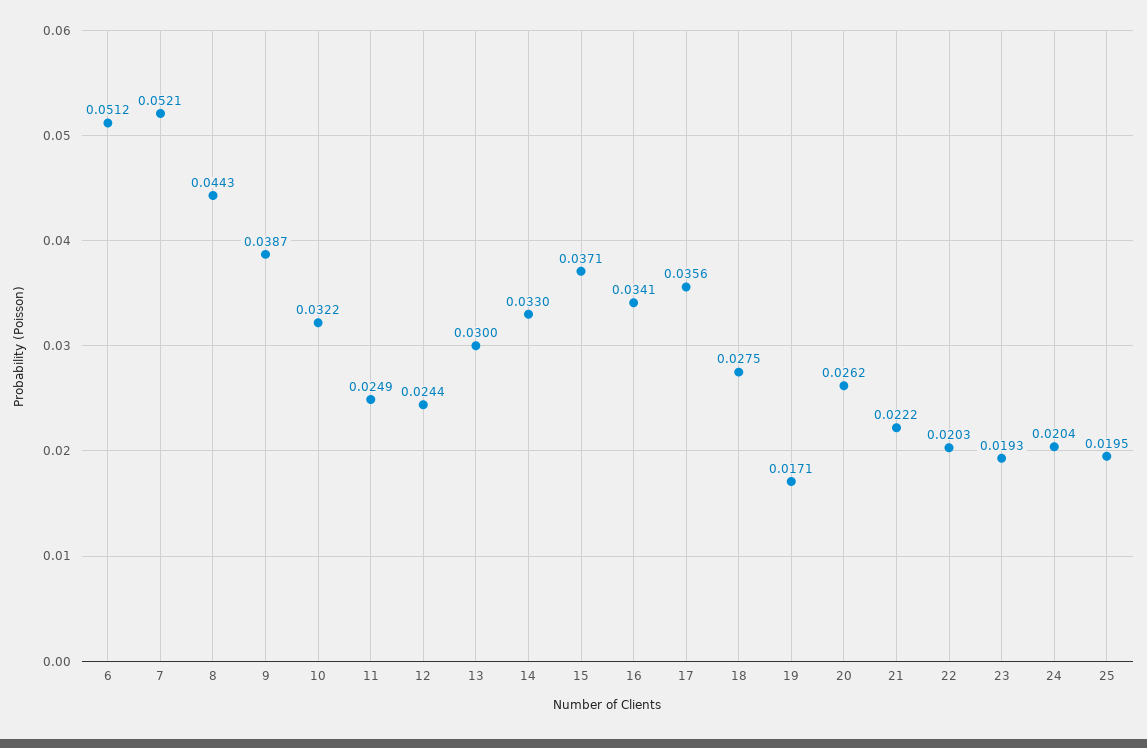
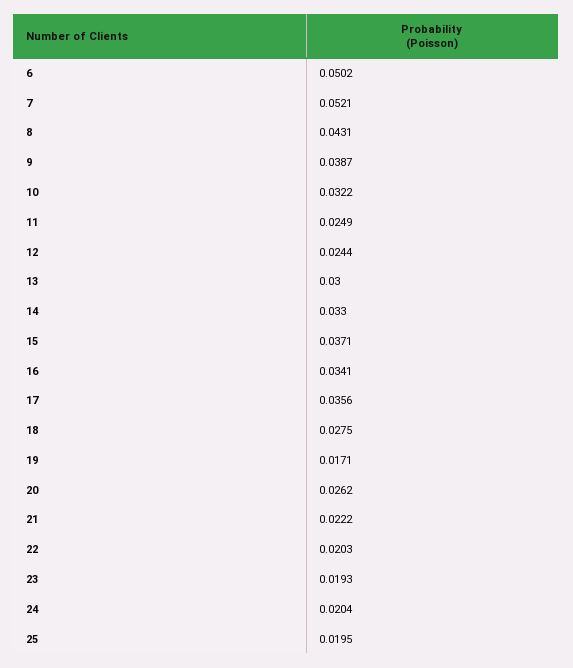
6: 0.0512 -> 0.0502
8: 0.0443 -> 0.0431

